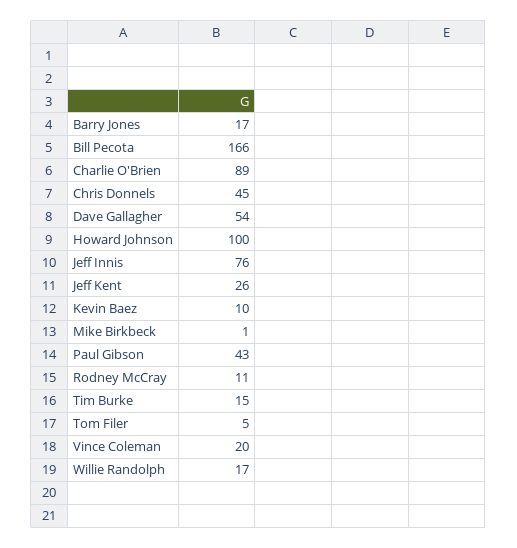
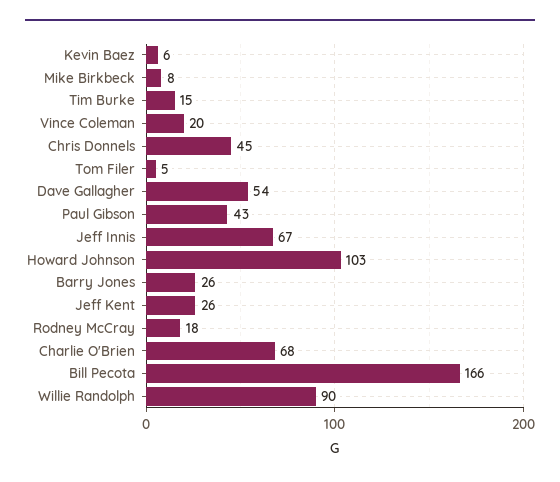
Barry Jones: 17 -> 26
Charlie O'Brien: 89 -> 68
Howard Johnson: 100 -> 103
Jeff Innis: 76 -> 67
Kevin Baez: 10 -> 6
Mike Birkbeck: 1 -> 8
Rodney McCray: 11 -> 18
Willie Randolph: 17 -> 90

